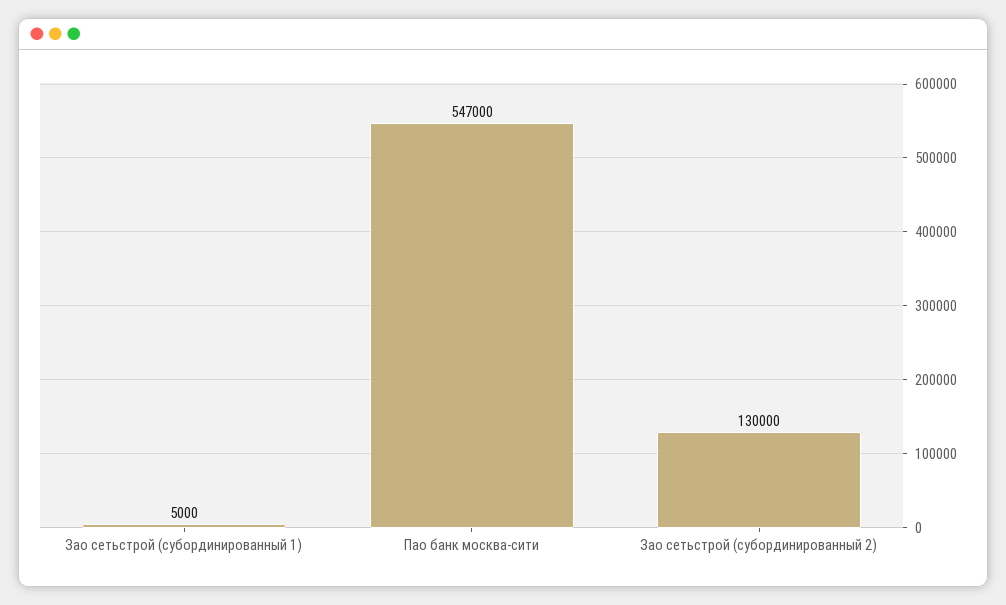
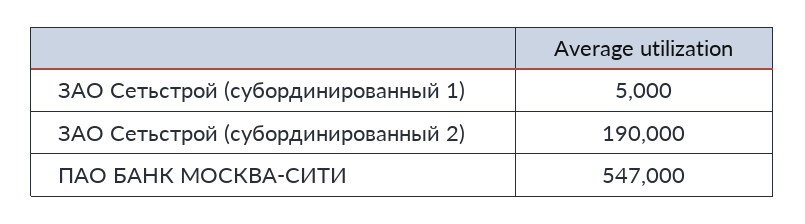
Зао сетьстрой (субординированный 2): 130000 -> 190000

